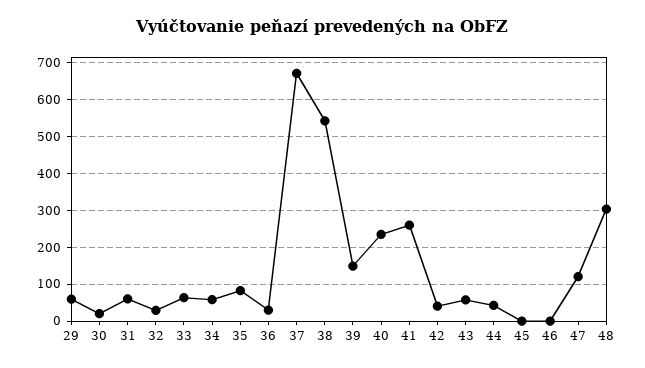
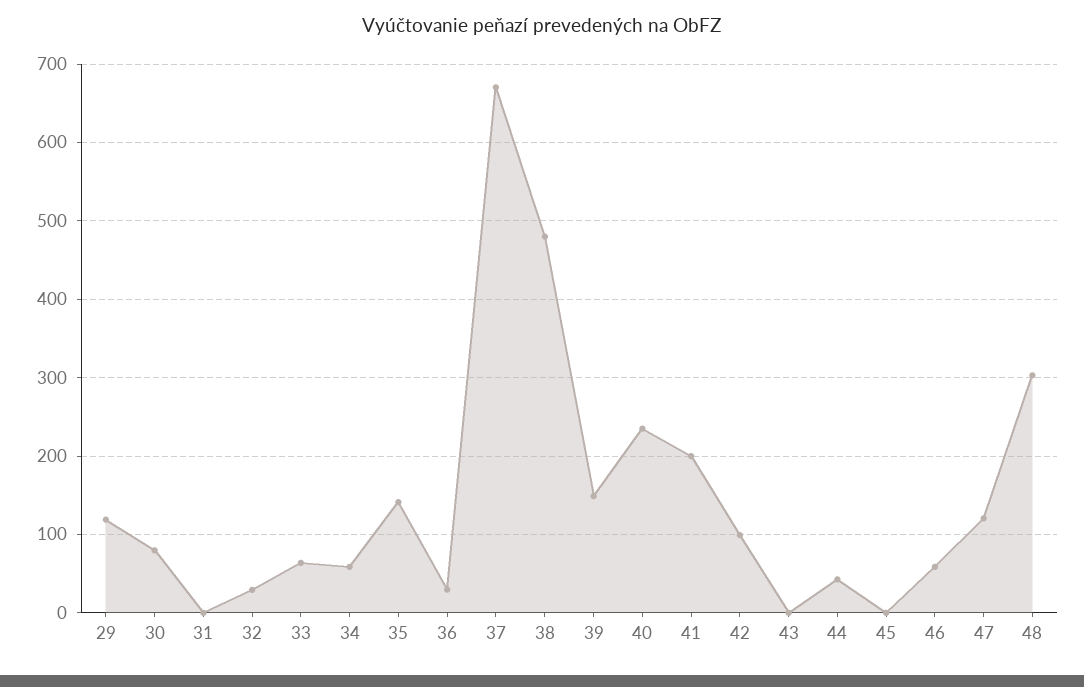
29: 60 -> 120
30: 20 -> 80
31: 60 -> 0
35: 80 -> 140
38: 540 -> 480
41: 260 -> 200
42: 40 -> 100
43: 60 -> 0
46: 0 -> 60

